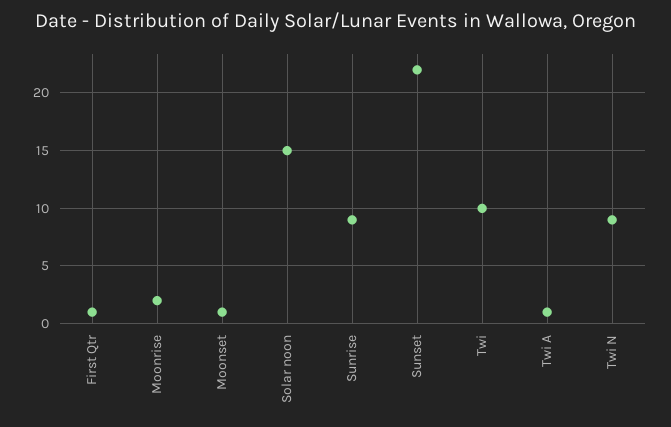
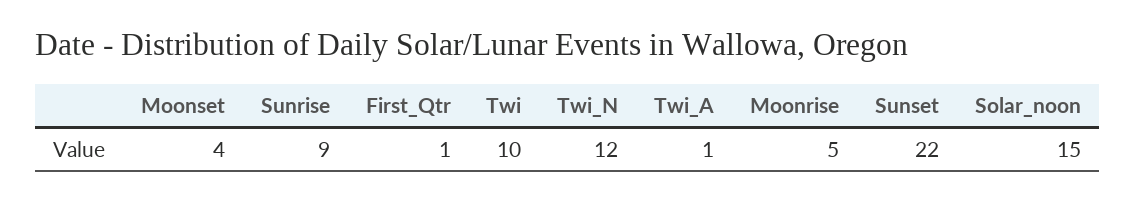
Moonrise: 2 -> 5
Moonset: 1 -> 4
Twi N: 9 -> 12

